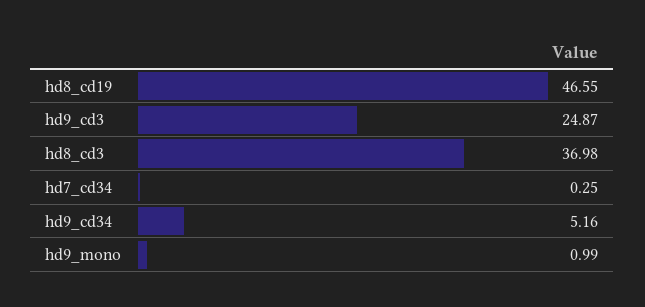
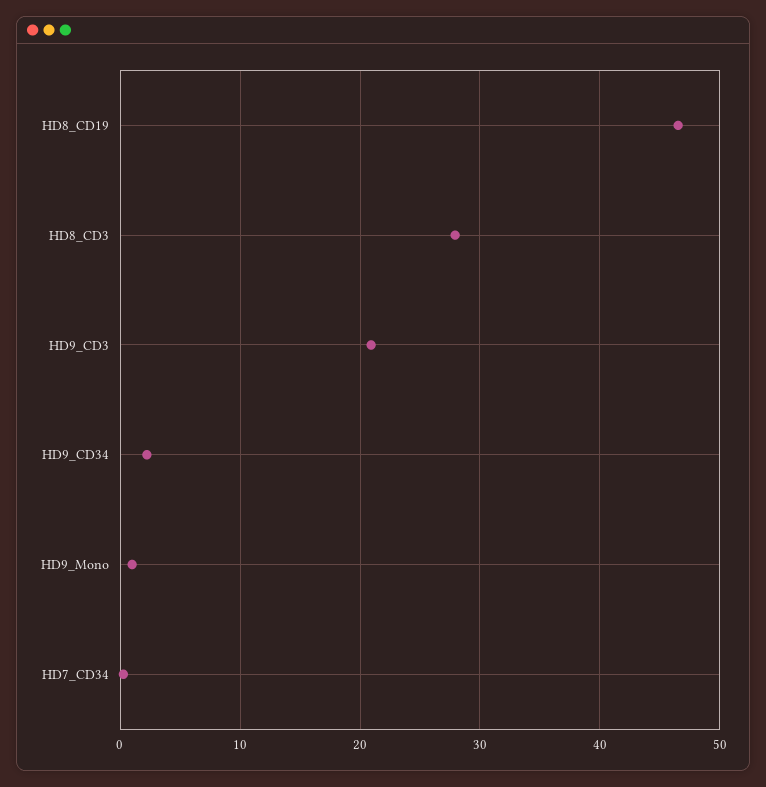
hd9_cd3: 24.87 -> 21
hd8_cd3: 36.98 -> 28
hd9_cd34: 5.16 -> 2

